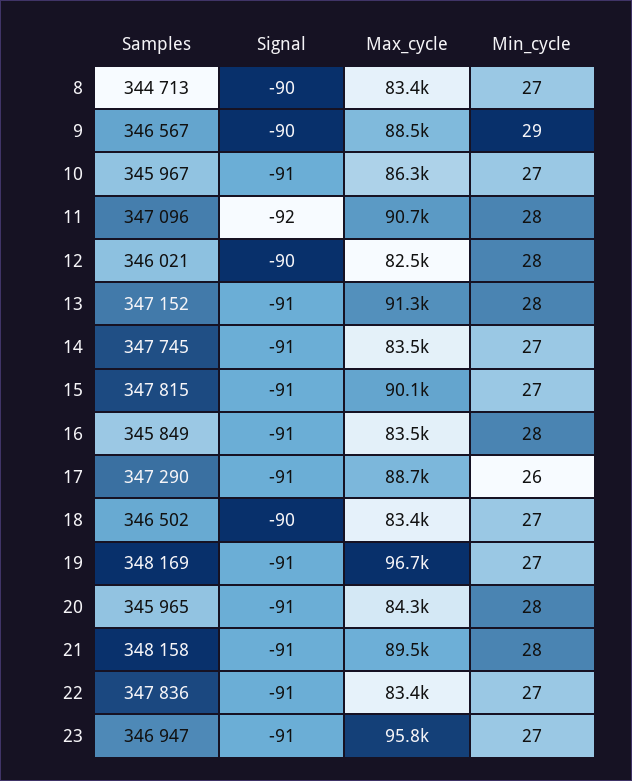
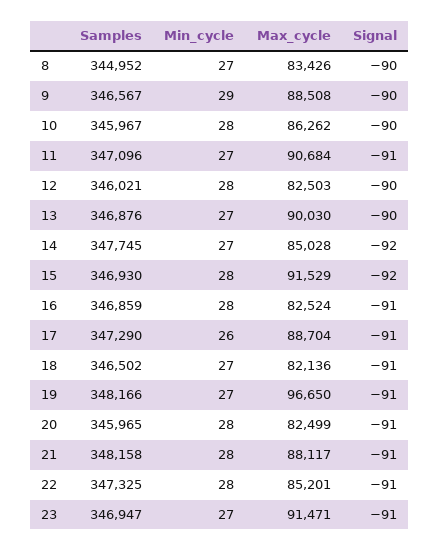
Samples, 8: 344713 -> 344952
Signal, 10: -91 -> -90
Min_cycle, 10: 27 -> 28
Signal, 11: -92 -> -91
Min_cycle, 11: 28 -> 27
Samples, 13: 347152 -> 346876
Signal, 13: -91 -> -90
Max_cycle, 13: 91300 -> 90030
Min_cycle, 13: 28 -> 27
Signal, 14: -91 -> -92
Max_cycle, 14: 83500 -> 85028
Samples, 15: 347815 -> 346930
Signal, 15: -91 -> -92
Max_cycle, 15: 90100 -> 91529
Min_cycle, 15: 27 -> 28
Samples, 16: 345849 -> 346859
Max_cycle, 16: 83500 -> 82524
Signal, 18: -90 -> -91
Max_cycle, 18: 83400 -> 82136
Samples, 19: 348169 -> 348166
Max_cycle, 20: 84300 -> 82499
Max_cycle, 21: 89500 -> 88117
Samples, 22: 347836 -> 347325
Max_cycle, 22: 83400 -> 85201
Min_cycle, 22: 27 -> 28
Max_cycle, 23: 95800 -> 91471

